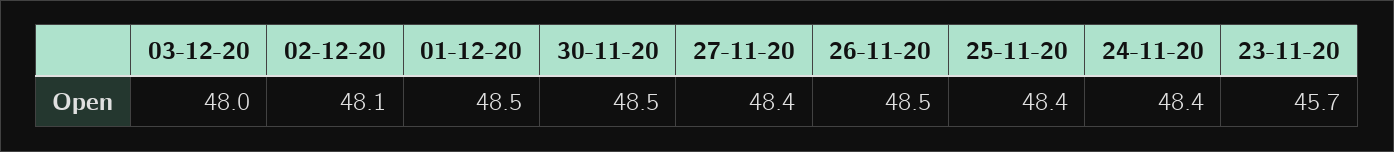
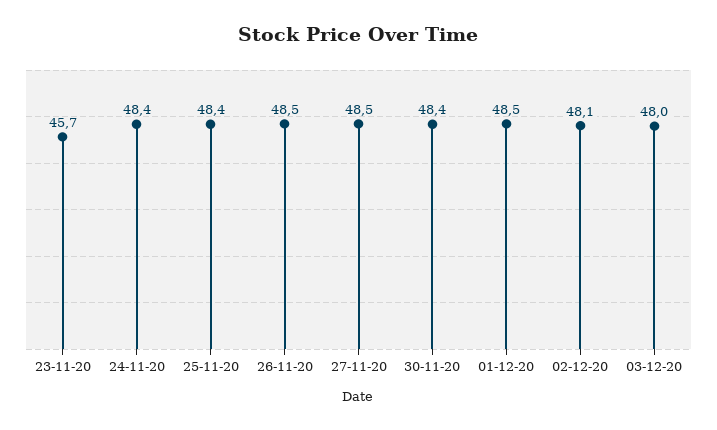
30-11-20: 48.5 -> 48.4
27-11-20: 48.4 -> 48.5

